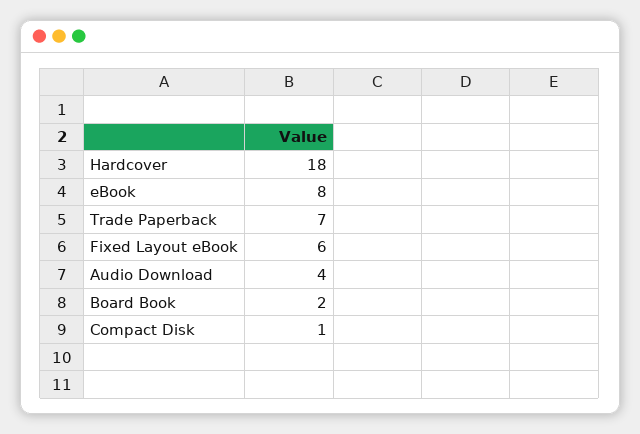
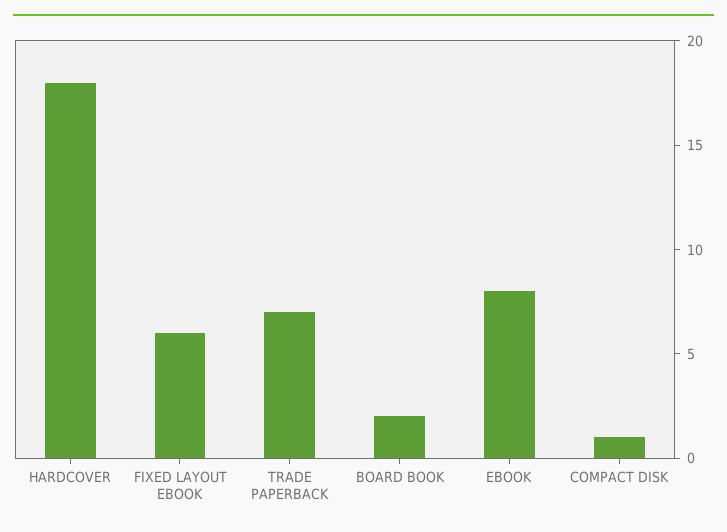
Audio Download: 4 -> none

